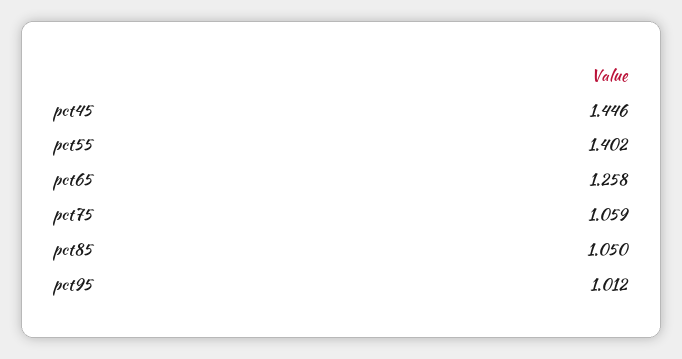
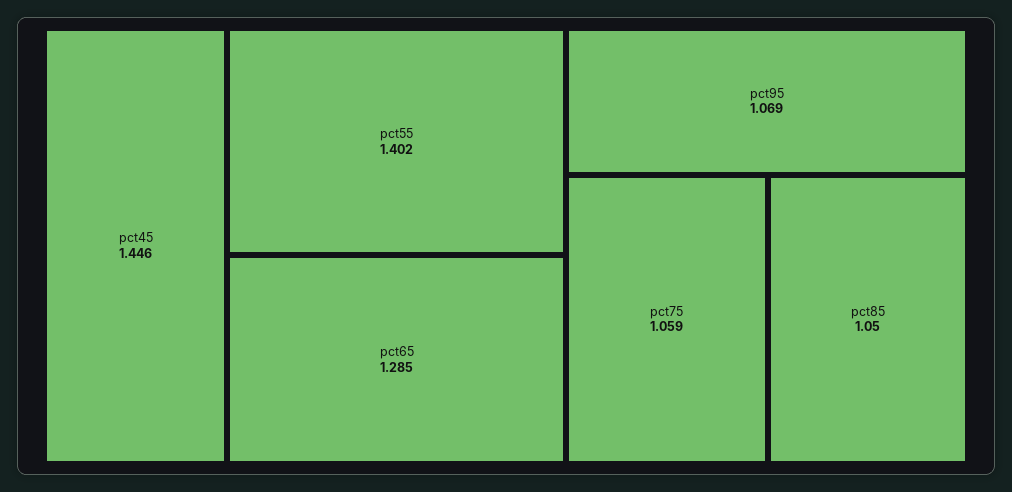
pct65: 1.258 -> 1.285
pct95: 1.012 -> 1.069

